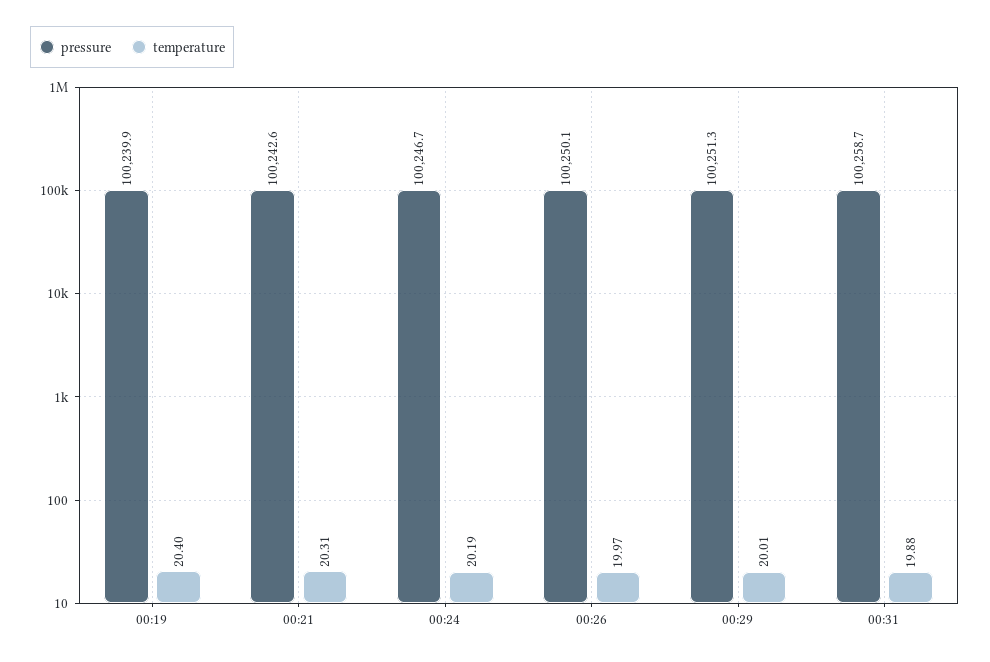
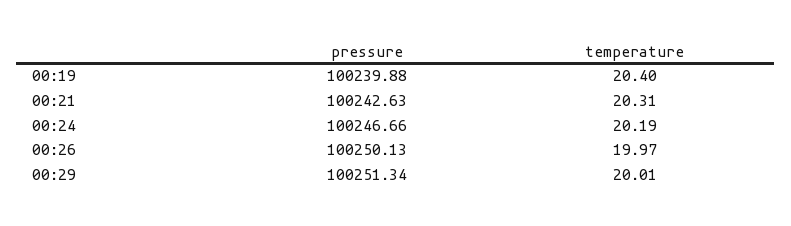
pressure, 00:31: 100258.7 -> none
temperature, 00:31: 19.88 -> none

